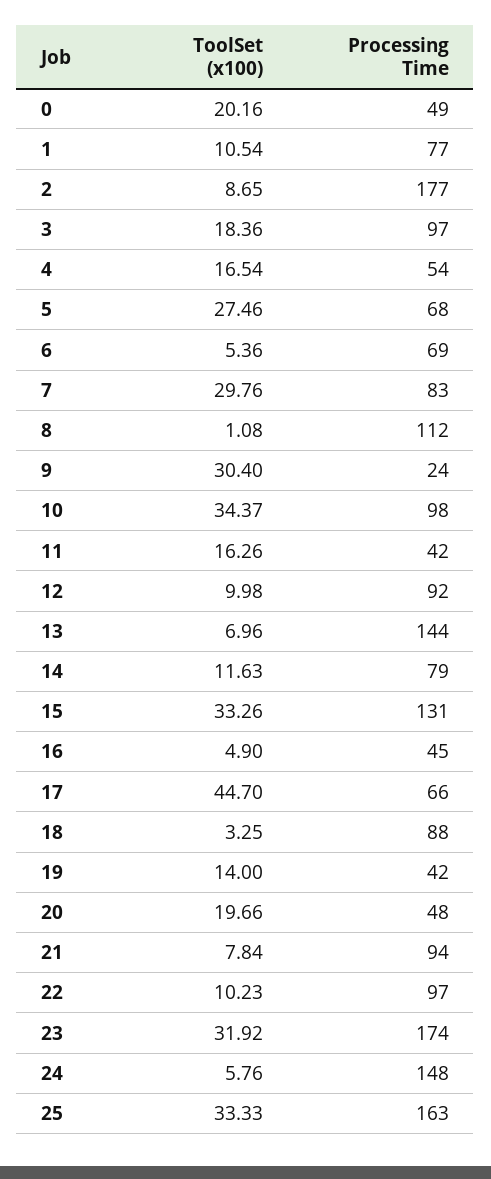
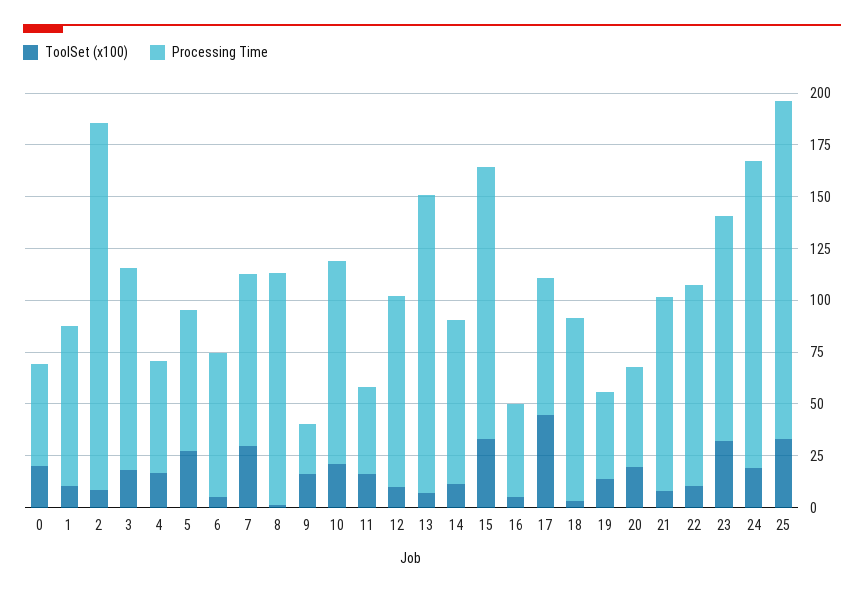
ToolSet (x100), 9: 30.4 -> 15
ToolSet (x100), 10: 34.37 -> 20
Processing Time, 23: 174 -> 110
ToolSet (x100), 24: 5.76 -> 20

